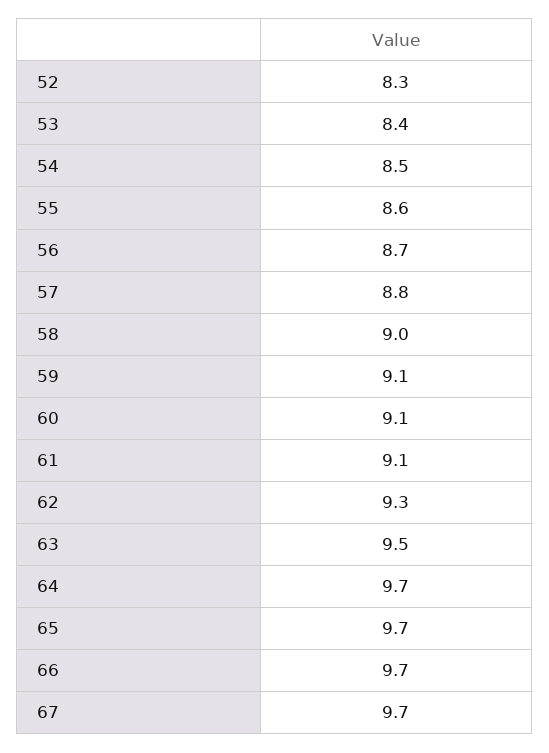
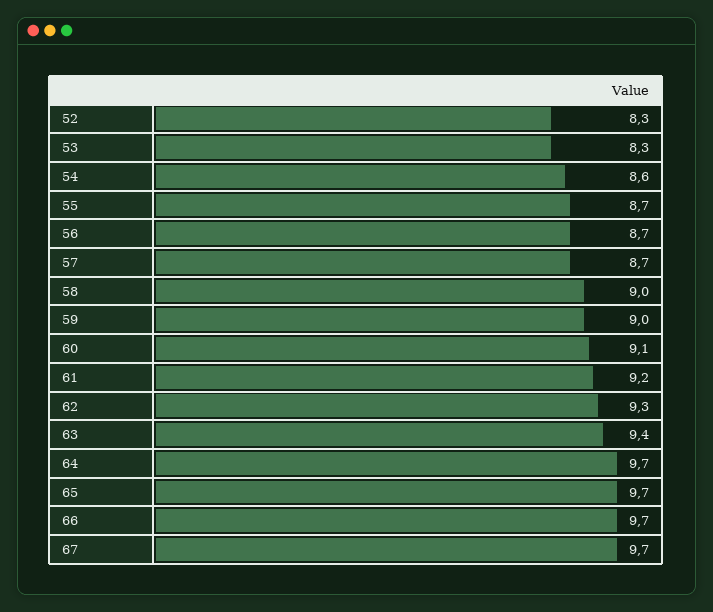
53: 8.4 -> 8.3
54: 8.5 -> 8.6
55: 8.6 -> 8.7
57: 8.8 -> 8.7
59: 9.1 -> 9
61: 9.1 -> 9.2
63: 9.5 -> 9.4

